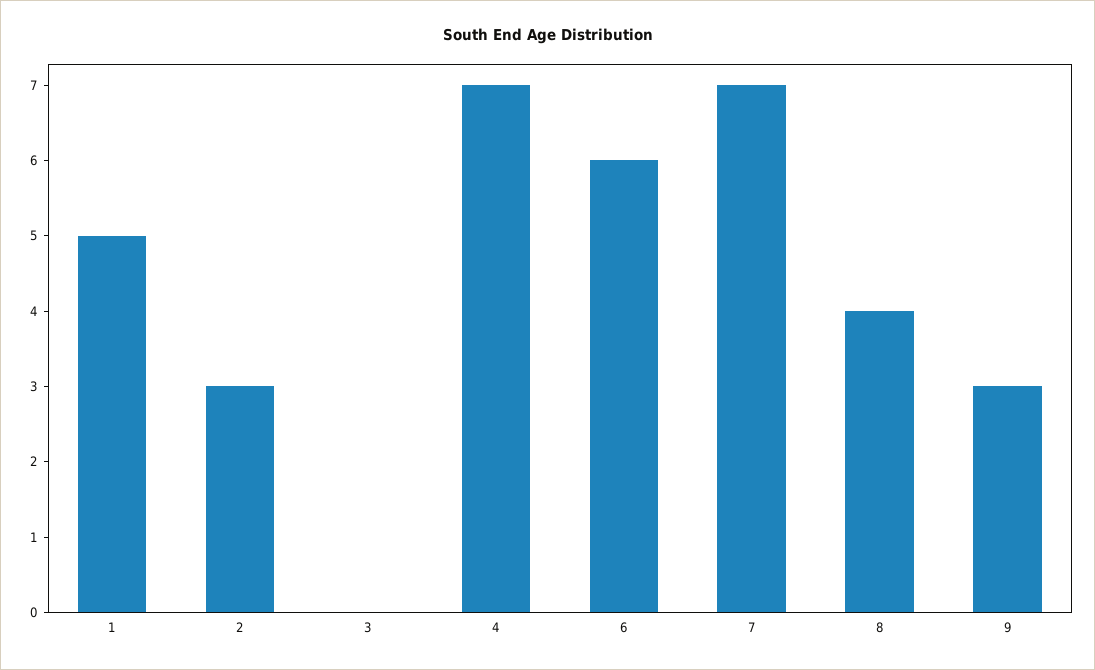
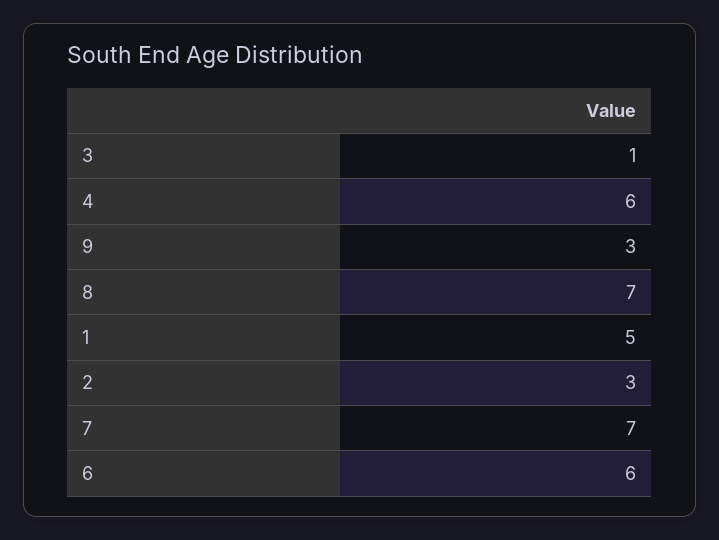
3: 0 -> 1
4: 7 -> 6
8: 4 -> 7

